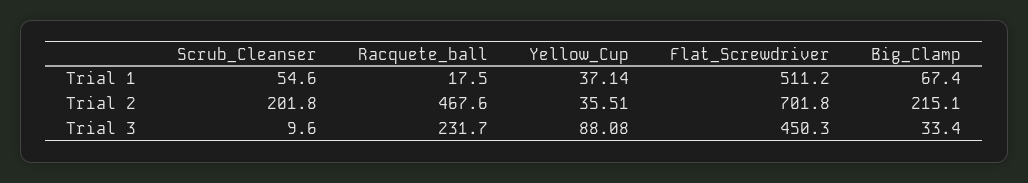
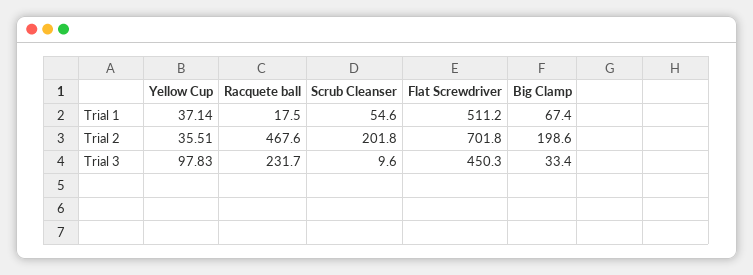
Big_Clamp, Trial 2: 215.1 -> 198.6
Yellow_Cup, Trial 3: 88.08 -> 97.83

